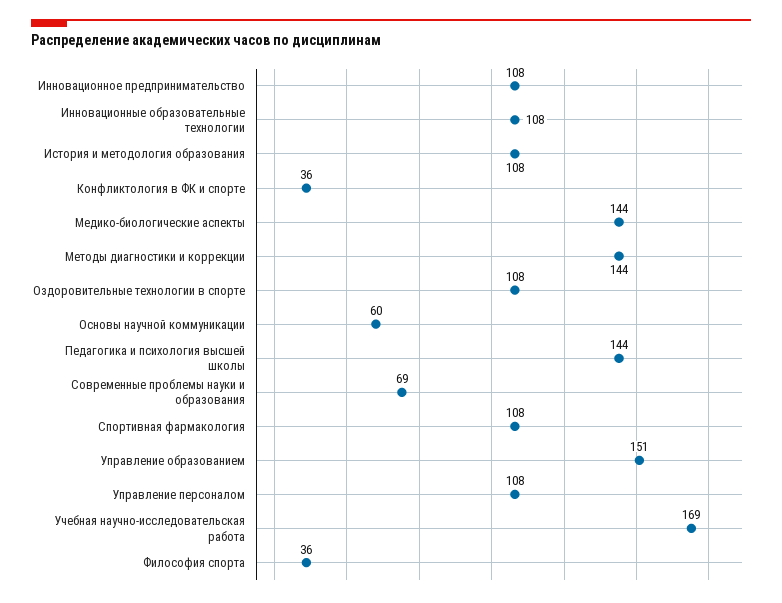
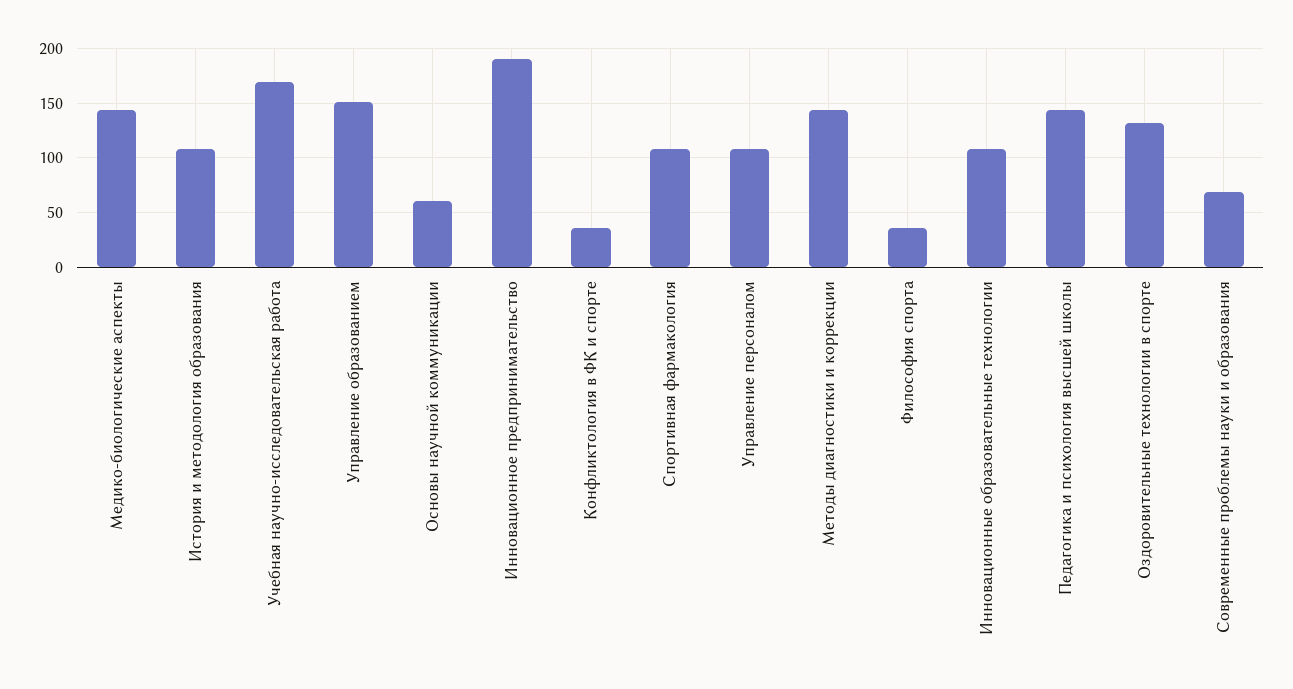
Инновационное предпринимательство: 108 -> 190
Оздоровительные технологии в спорте: 108 -> 130

